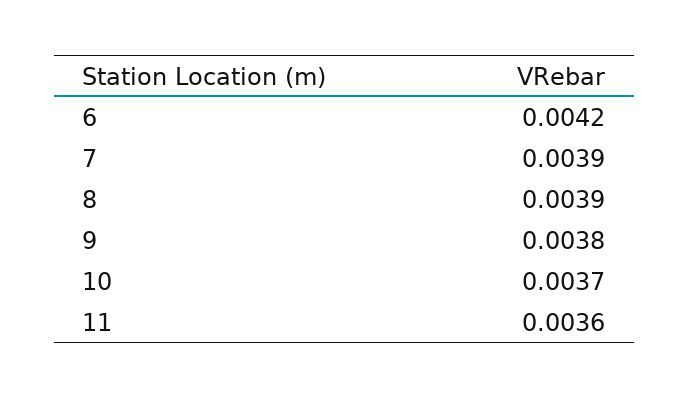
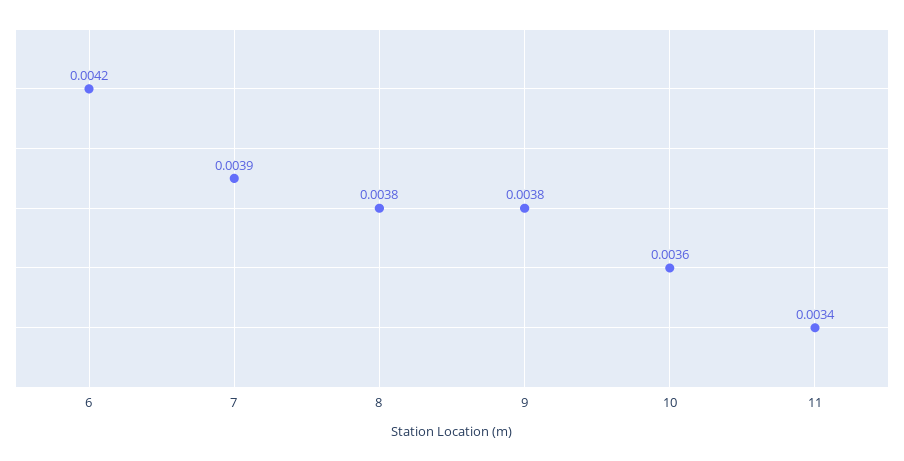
8: 0.0039 -> 0.0038
10: 0.0037 -> 0.0036
11: 0.0036 -> 0.0034

